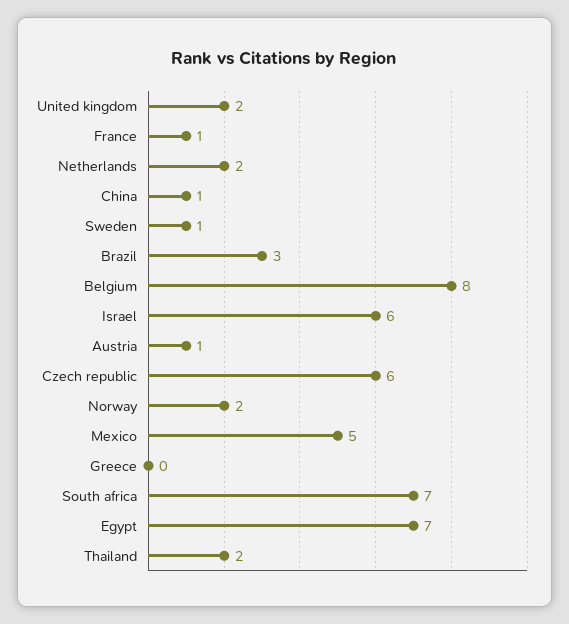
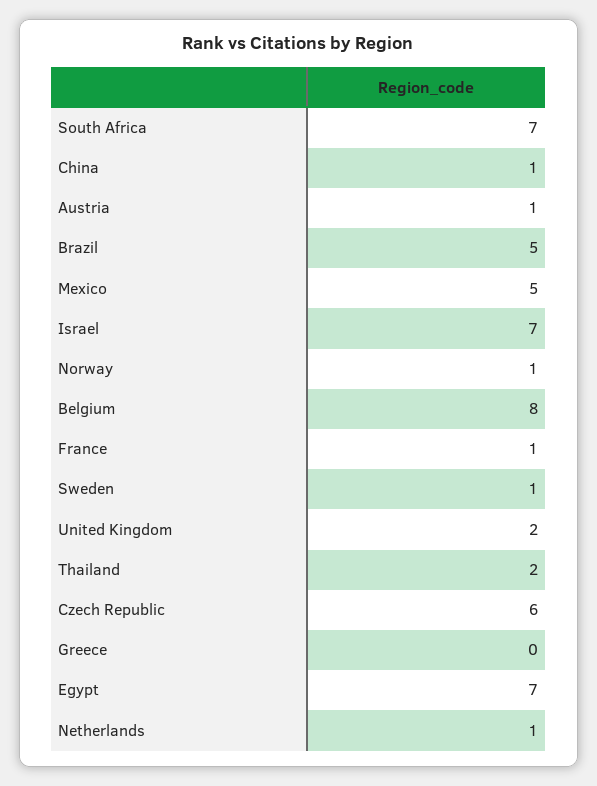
Netherlands: 2 -> 1
Brazil: 3 -> 5
Israel: 6 -> 7
Norway: 2 -> 1

